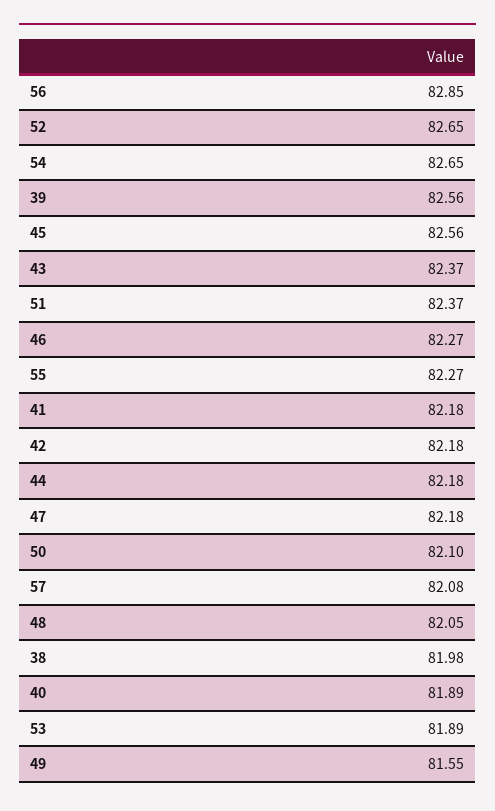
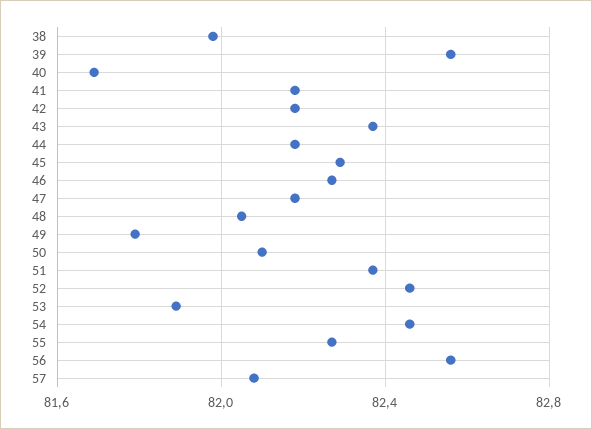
56: 82.85 -> 82.55
52: 82.65 -> 82.45
54: 82.65 -> 82.45
45: 82.56 -> 82.3
40: 81.89 -> 81.7
49: 81.55 -> 81.8

